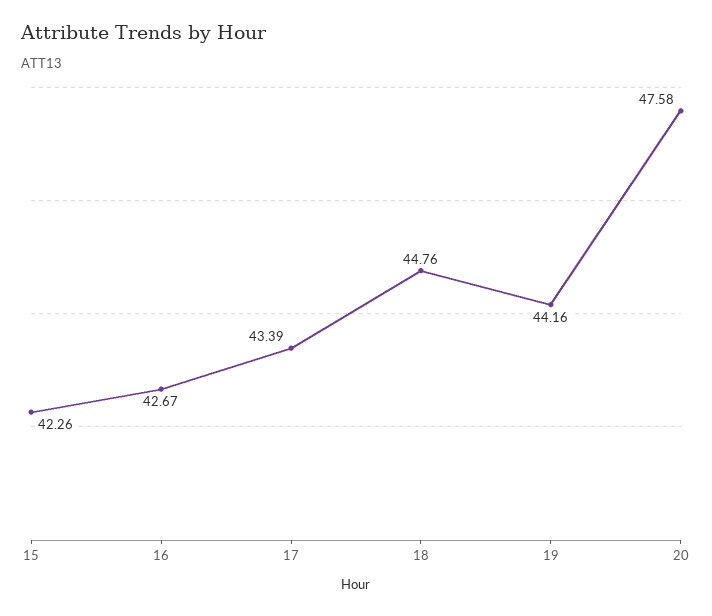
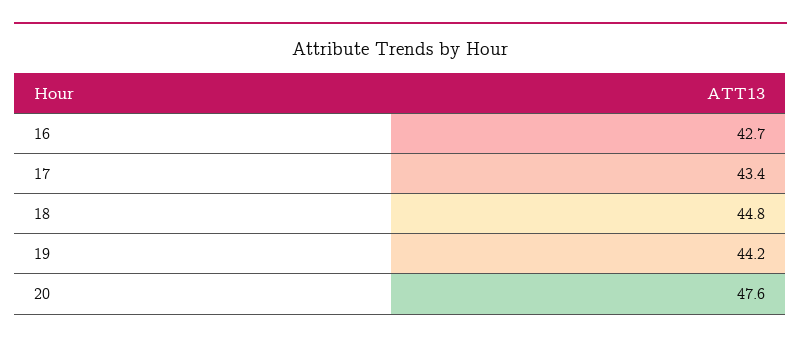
15: 42.26 -> none

